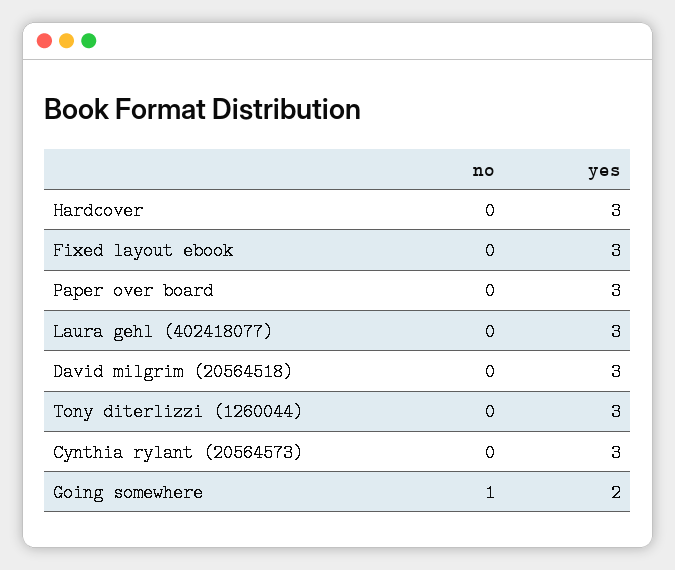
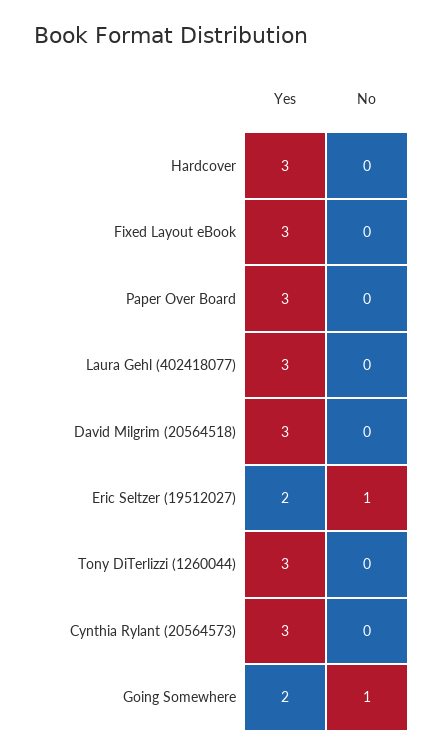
yes, Eric Seltzer (19512027): none -> 2
no, Eric Seltzer (19512027): none -> 1

